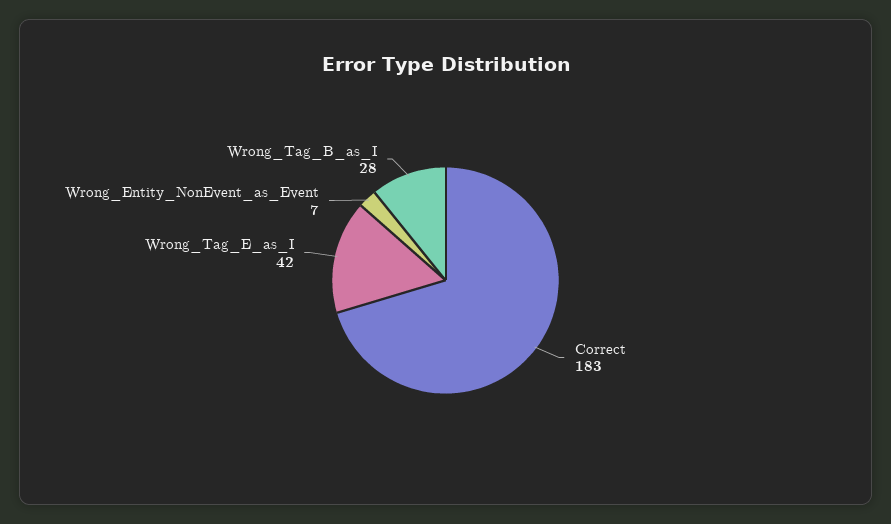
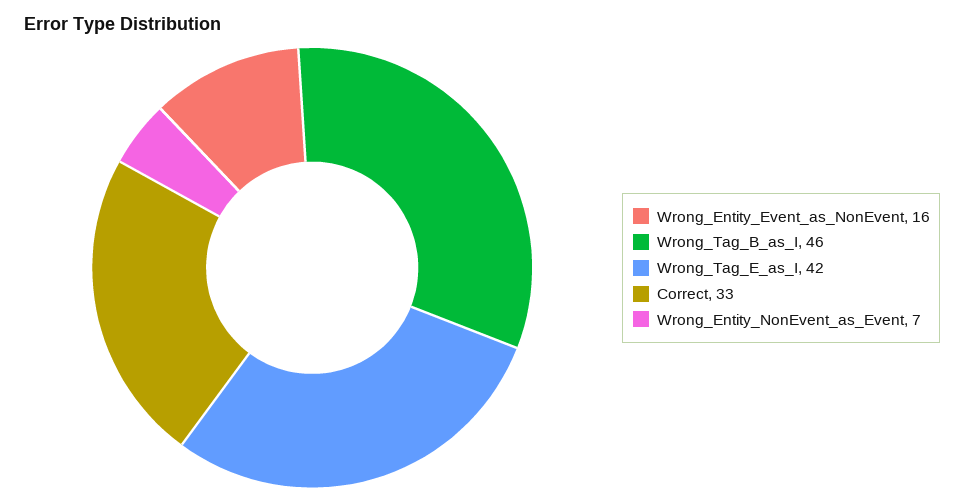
Correct: 183 -> 33
Wrong_Tag_B_as_I: 28 -> 46
Wrong_Entity_Event_as_NonEvent: none -> 16

